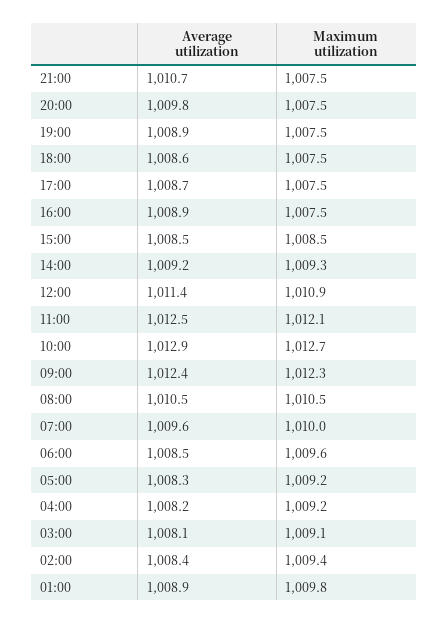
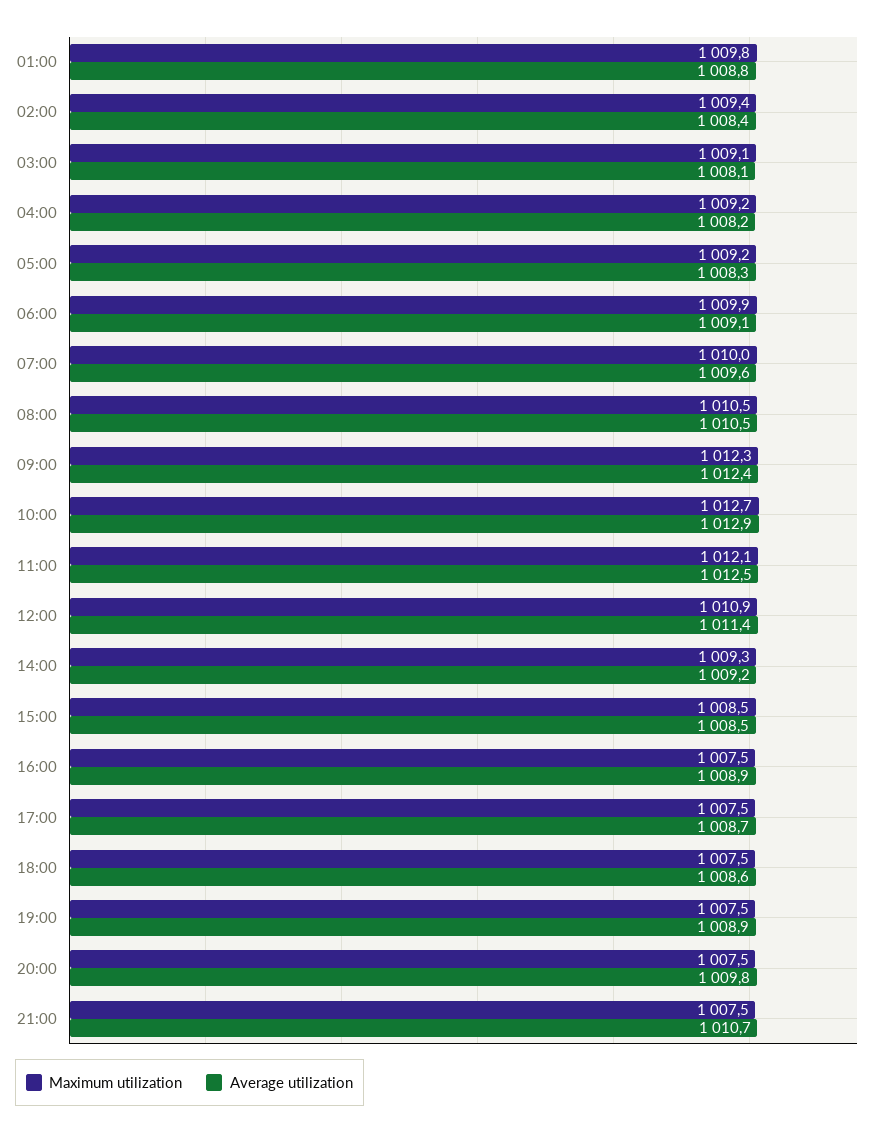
Average utilization, 06:00: 1008.5 -> 1009.1
Maximum utilization, 06:00: 1009.6 -> 1009.9
Average utilization, 01:00: 1008.9 -> 1008.8

